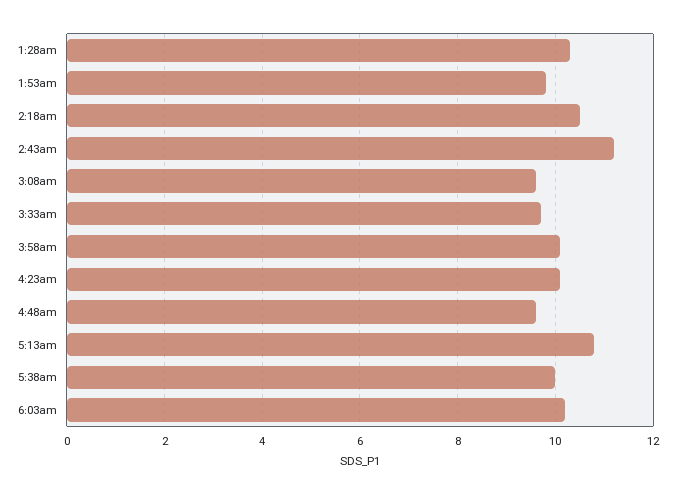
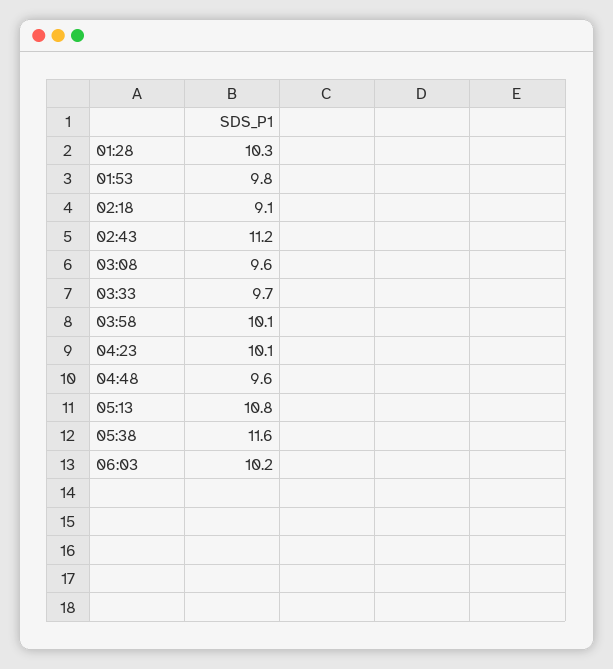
2:18am: 10.5 -> 9.1
5:38am: 10 -> 11.6

